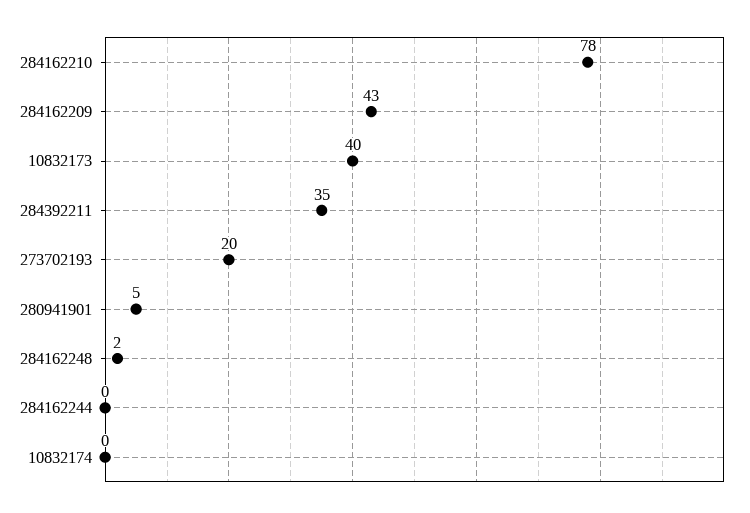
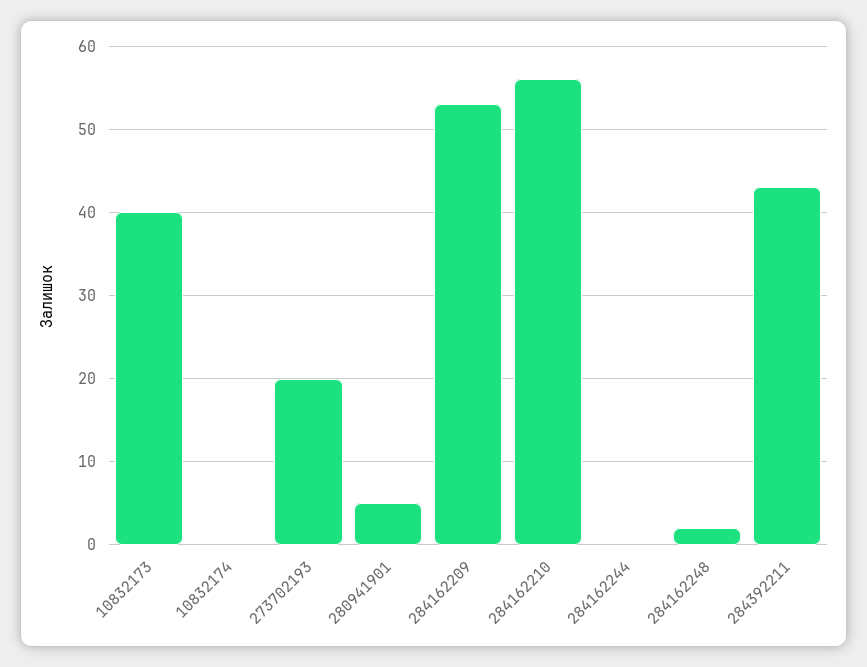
284162210: 78 -> 56
284162209: 43 -> 53
284392211: 35 -> 43

